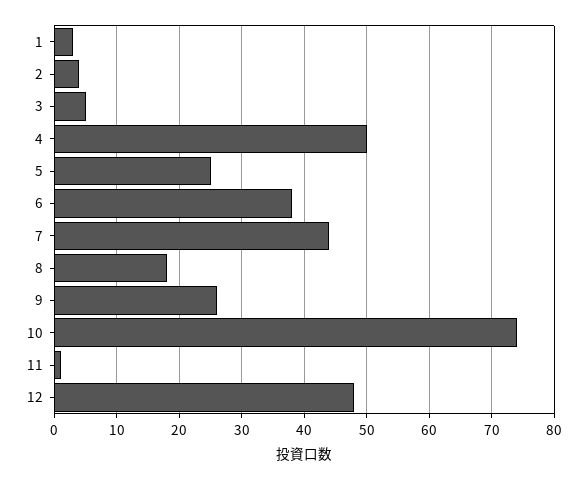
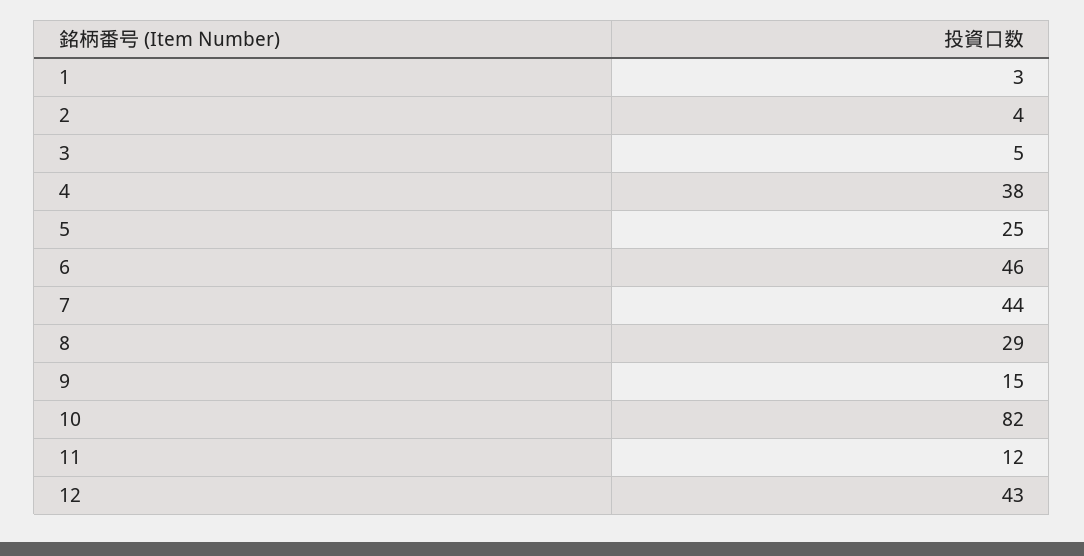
4: 50 -> 38
6: 38 -> 46
8: 18 -> 29
9: 26 -> 15
10: 74 -> 82
11: 1 -> 12
12: 48 -> 43

